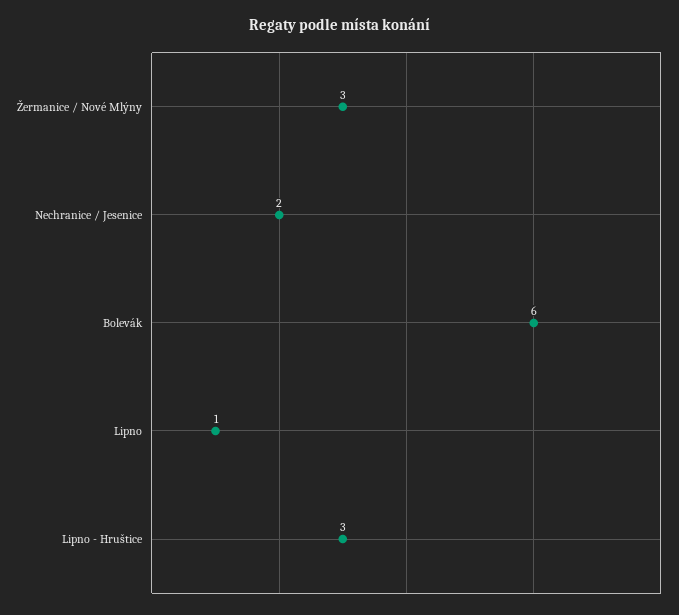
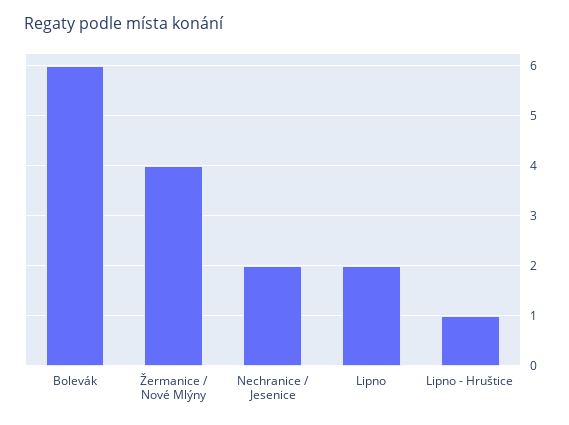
Žermanice / Nové Mlýny: 3 -> 4
Lipno: 1 -> 2
Lipno - Hruštice: 3 -> 1

